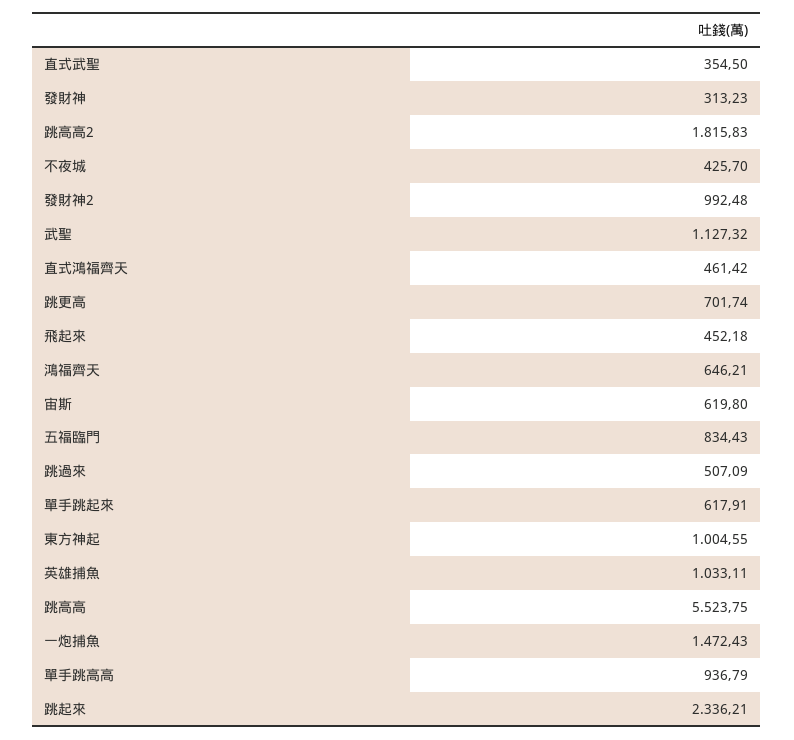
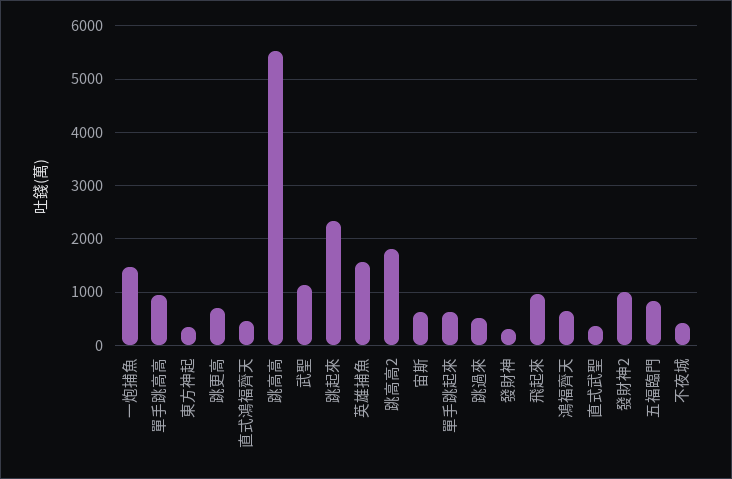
飛起來: 452.18 -> 1000
東方神起: 1004.55 -> 400
英雄捕魚: 1033.11 -> 1600

